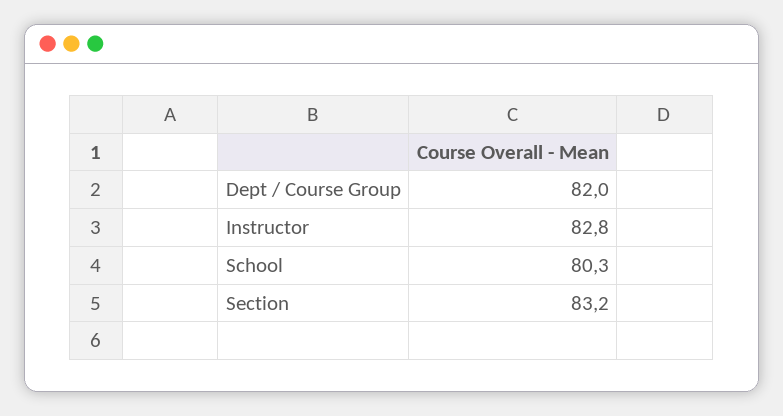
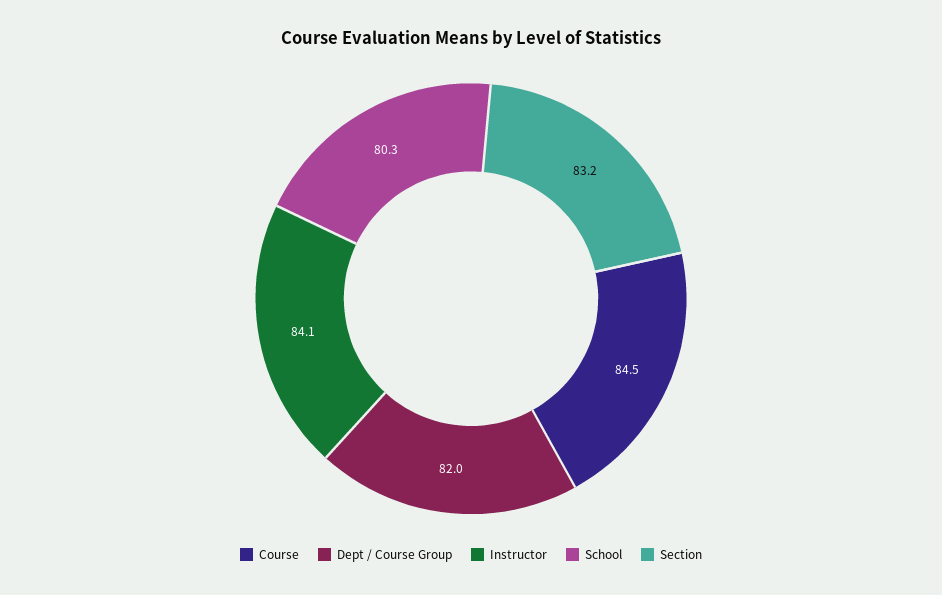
Instructor: 82.8 -> 84.1
Course: none -> 84.5

